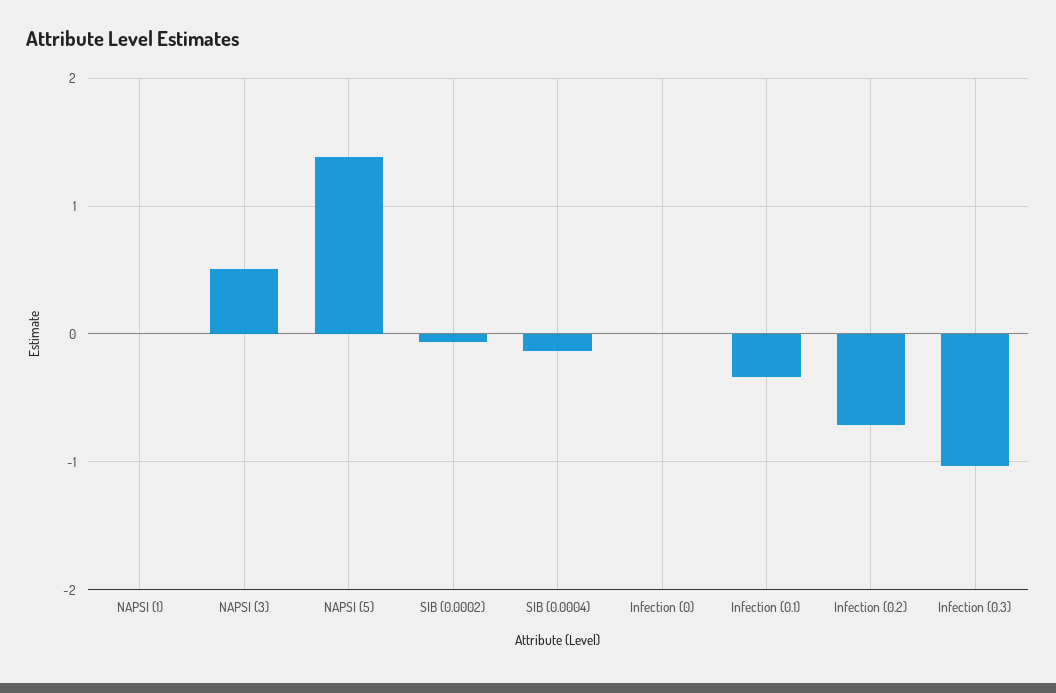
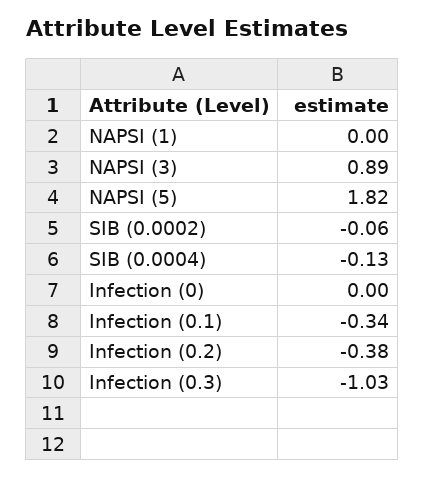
NAPSI (3): 0.5 -> 0.89
NAPSI (5): 1.4 -> 1.82
Infection (0.2): -0.7 -> -0.38

